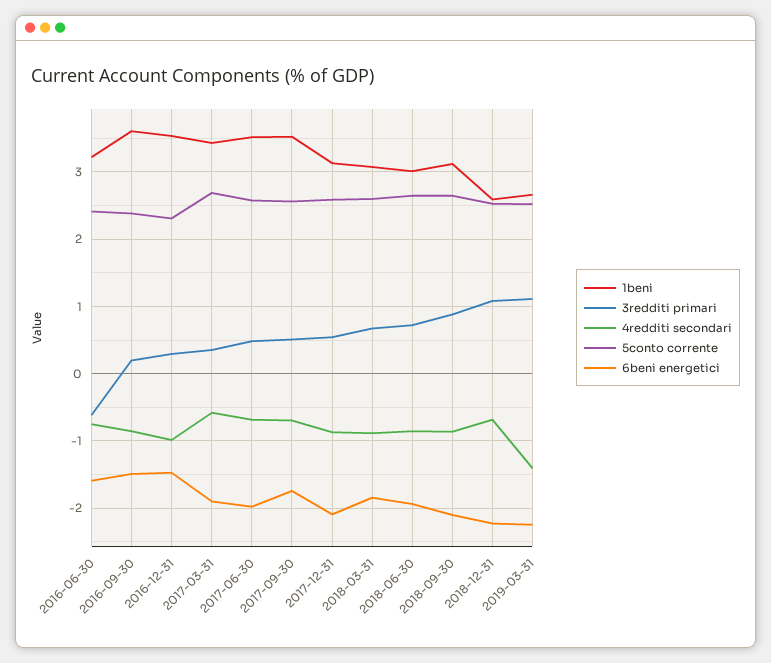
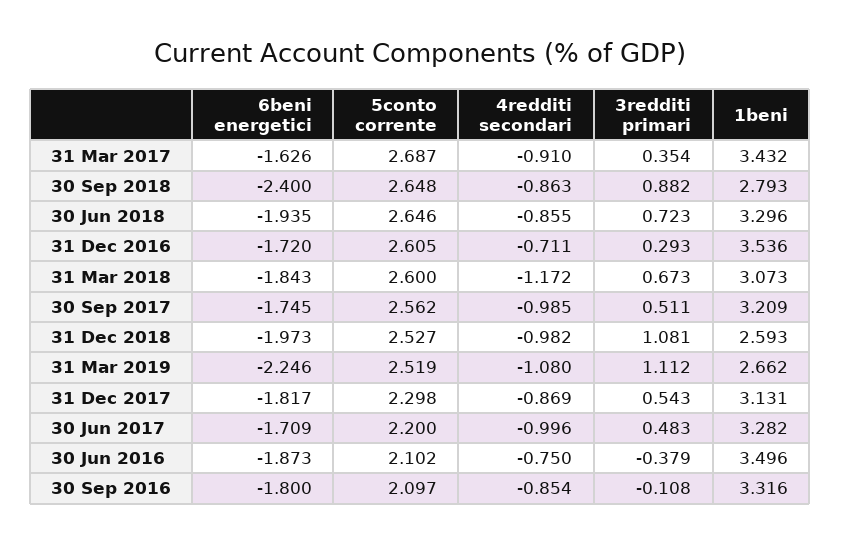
1beni, 2016-06-30: 3.2 -> 3.496
3redditi primari, 2016-06-30: -0.6 -> -0.379
5conto corrente, 2016-06-30: 2.4 -> 2.102
6beni energetici, 2016-06-30: -1.6 -> -1.873
1beni, 2016-09-30: 3.6 -> 3.316
3redditi primari, 2016-09-30: 0.2 -> -0.108
5conto corrente, 2016-09-30: 2.4 -> 2.097
6beni energetici, 2016-09-30: -1.5 -> -1.8
4redditi secondari, 2016-12-31: -1 -> -0.711
5conto corrente, 2016-12-31: 2.3 -> 2.605
6beni energetici, 2016-12-31: -1.5 -> -1.72
4redditi secondari, 2017-03-31: -0.6 -> -0.91
6beni energetici, 2017-03-31: -1.9 -> -1.626
1beni, 2017-06-30: 3.5 -> 3.282
4redditi secondari, 2017-06-30: -0.7 -> -0.996
5conto corrente, 2017-06-30: 2.6 -> 2.2
6beni energetici, 2017-06-30: -2 -> -1.709
1beni, 2017-09-30: 3.5 -> 3.209
4redditi secondari, 2017-09-30: -0.7 -> -0.985
5conto corrente, 2017-12-31: 2.6 -> 2.298
6beni energetici, 2017-12-31: -2.1 -> -1.817
4redditi secondari, 2018-03-31: -0.9 -> -1.172
1beni, 2018-06-30: 3 -> 3.296
1beni, 2018-09-30: 3.1 -> 2.793
6beni energetici, 2018-09-30: -2.1 -> -2.4
4redditi secondari, 2018-12-31: -0.7 -> -0.982
6beni energetici, 2018-12-31: -2.2 -> -1.973
4redditi secondari, 2019-03-31: -1.4 -> -1.08

